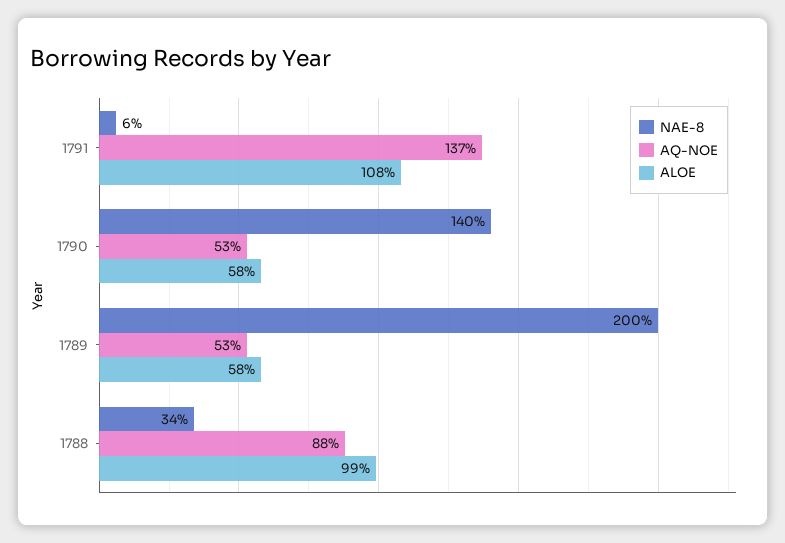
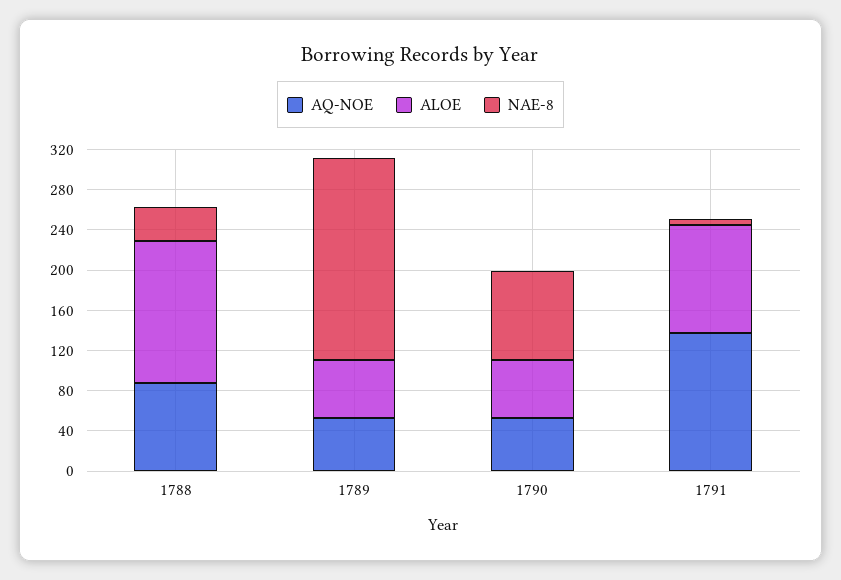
NAE-8, 1790: 140 -> 90
ALOE, 1788: 99 -> 140

